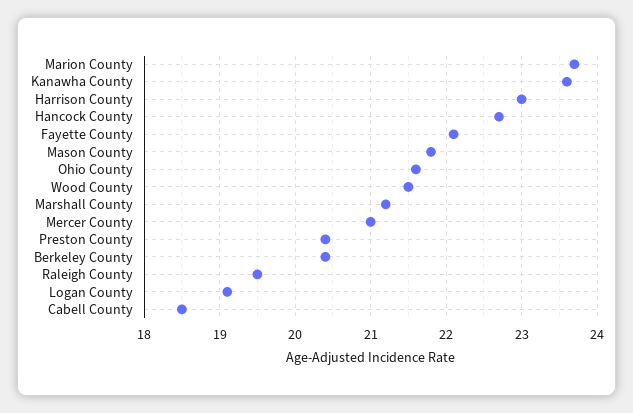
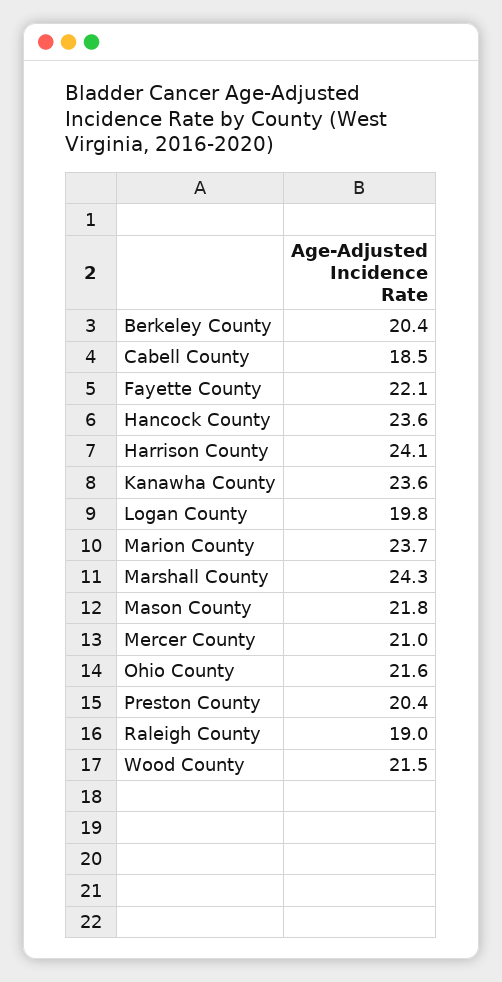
Harrison County: 23 -> 24.1
Hancock County: 22.7 -> 23.6
Marshall County: 21.2 -> 24.3
Raleigh County: 19.5 -> 19
Logan County: 19.1 -> 19.8

